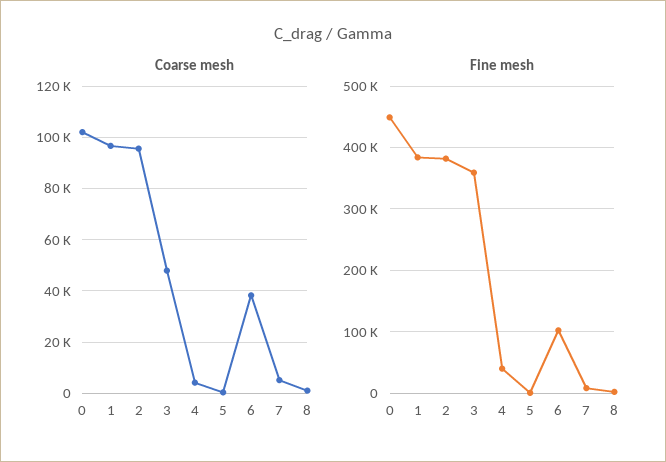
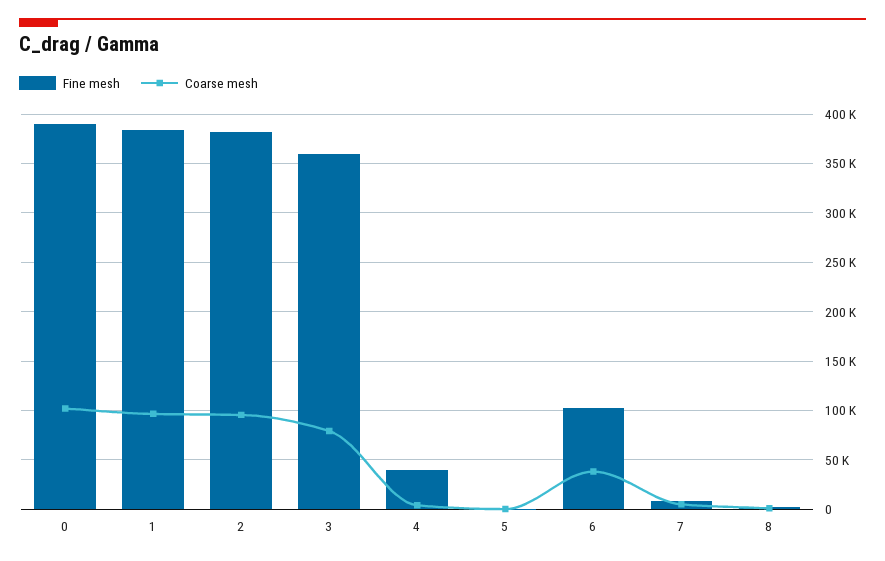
Coarse mesh, 3: 47500 -> 80000
Fine mesh, 0: 450000 -> 390000

